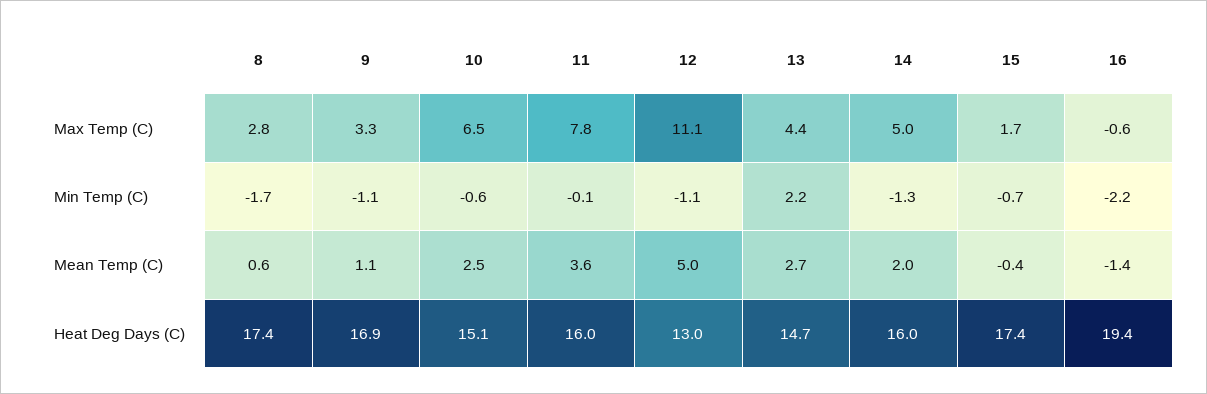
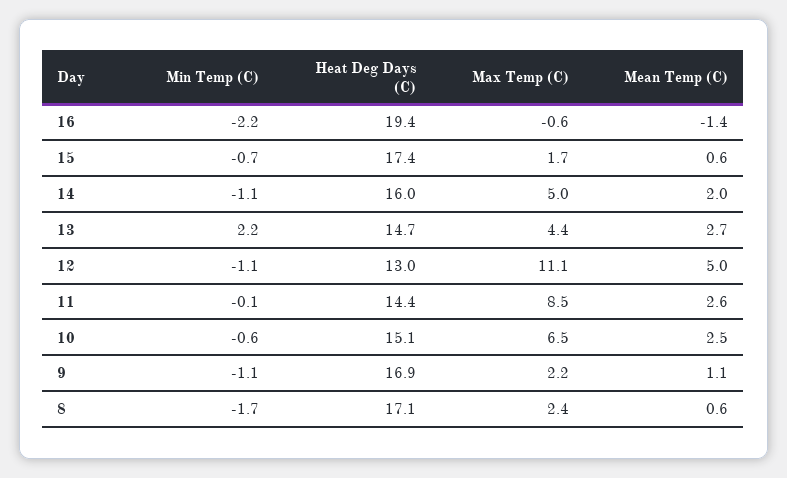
8, Max Temp (C): 2.8 -> 2.4
9, Max Temp (C): 3.3 -> 2.2
11, Max Temp (C): 7.8 -> 8.5
14, Min Temp (C): -1.3 -> -1.1
11, Mean Temp (C): 3.6 -> 2.6
15, Mean Temp (C): -0.4 -> 0.6
8, Heat Deg Days (C): 17.4 -> 17.1
11, Heat Deg Days (C): 16 -> 14.4

